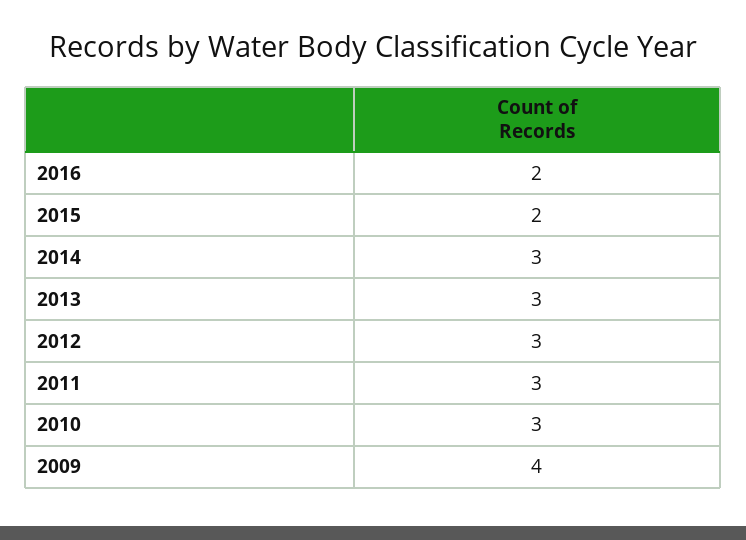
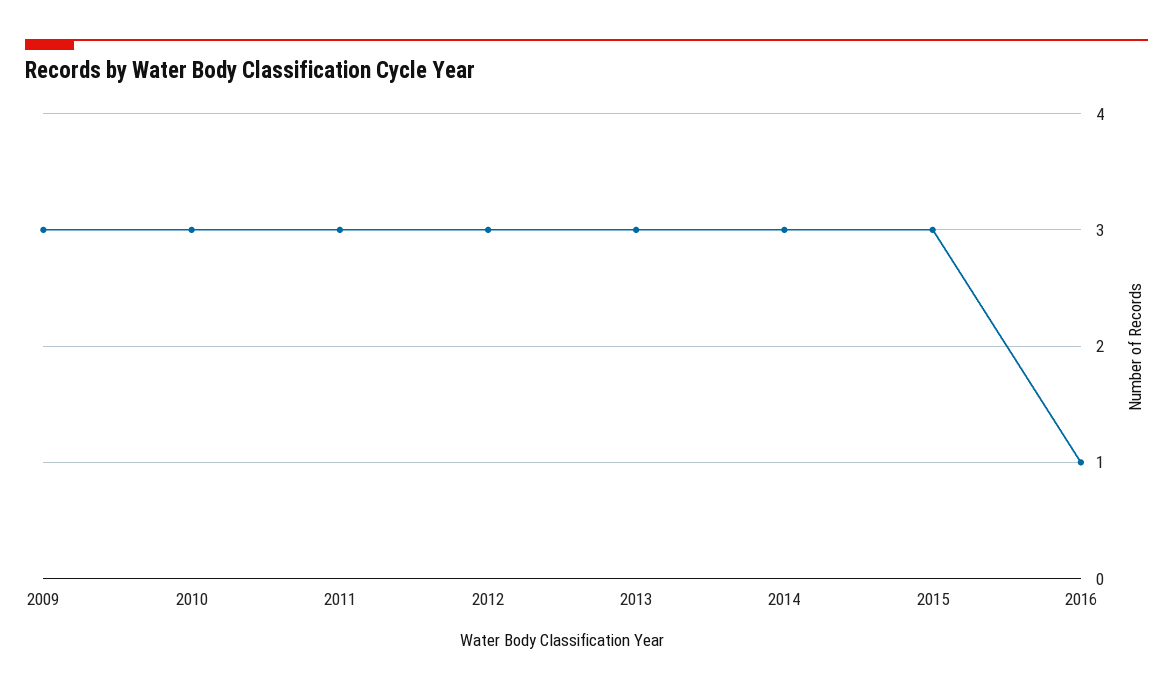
2016: 2 -> 1
2015: 2 -> 3
2009: 4 -> 3

